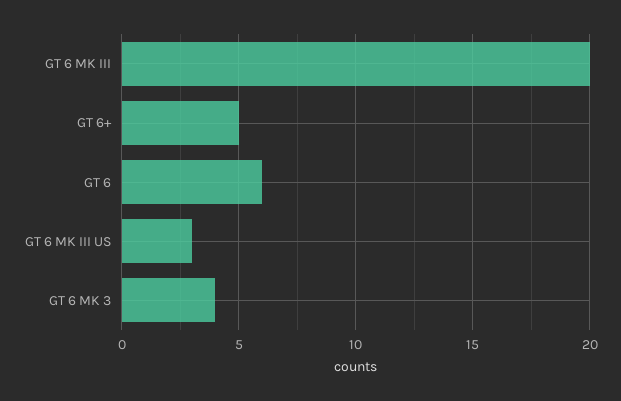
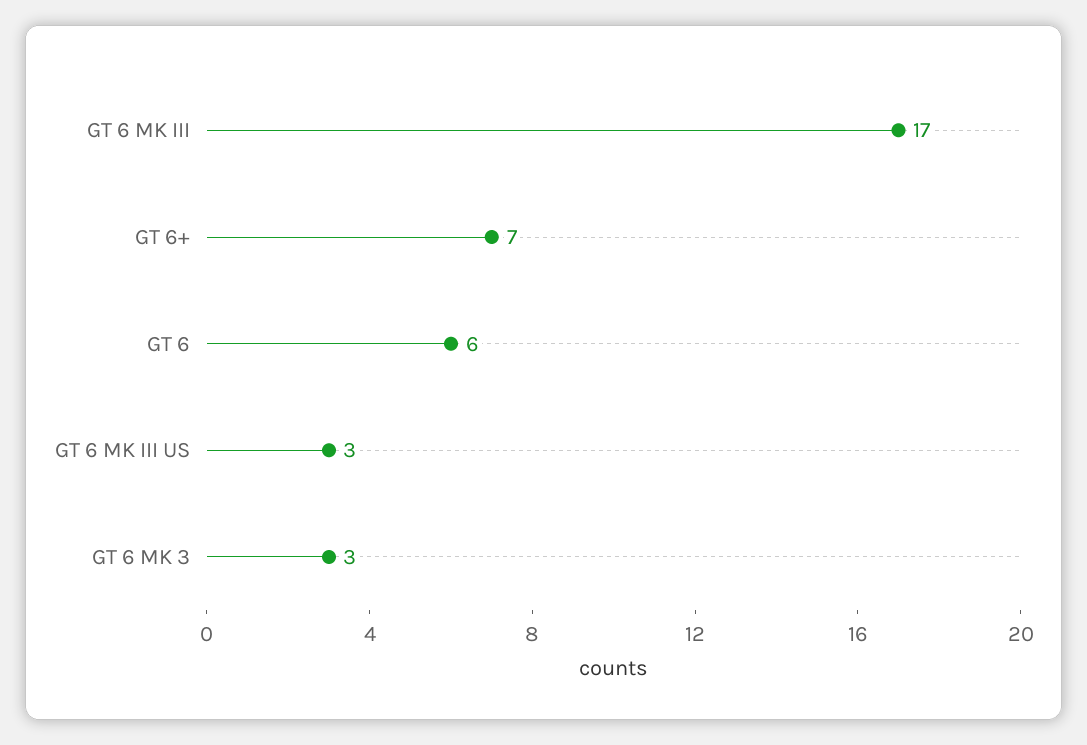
GT 6 MK III: 20 -> 17
GT 6+: 5 -> 7
GT 6 MK 3: 4 -> 3

